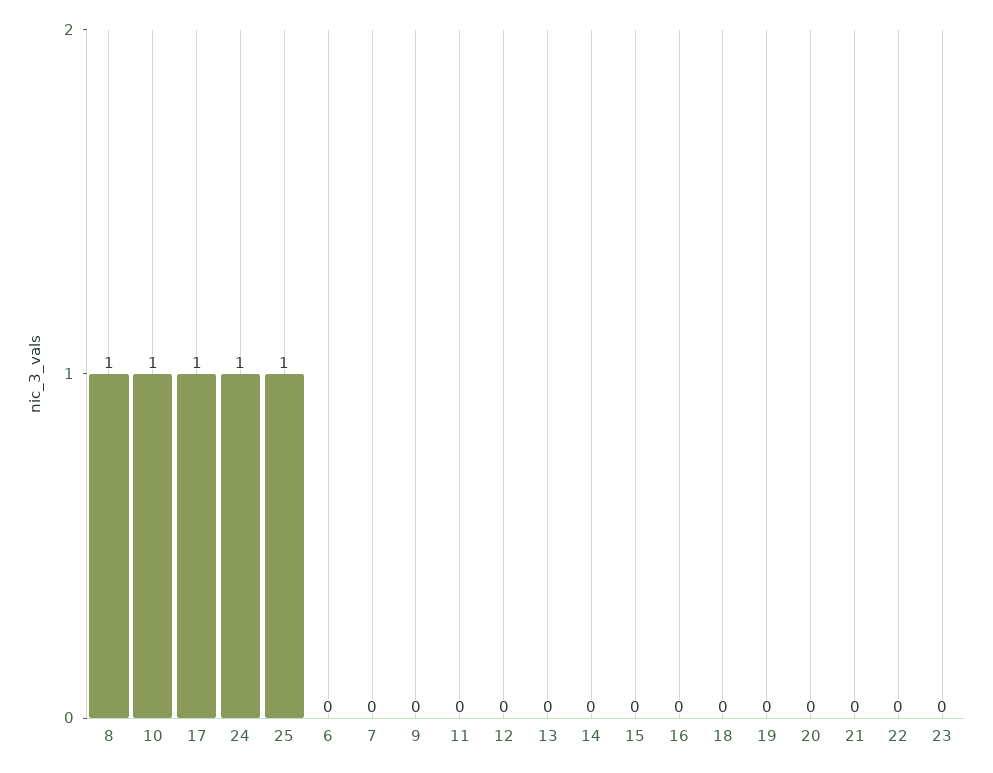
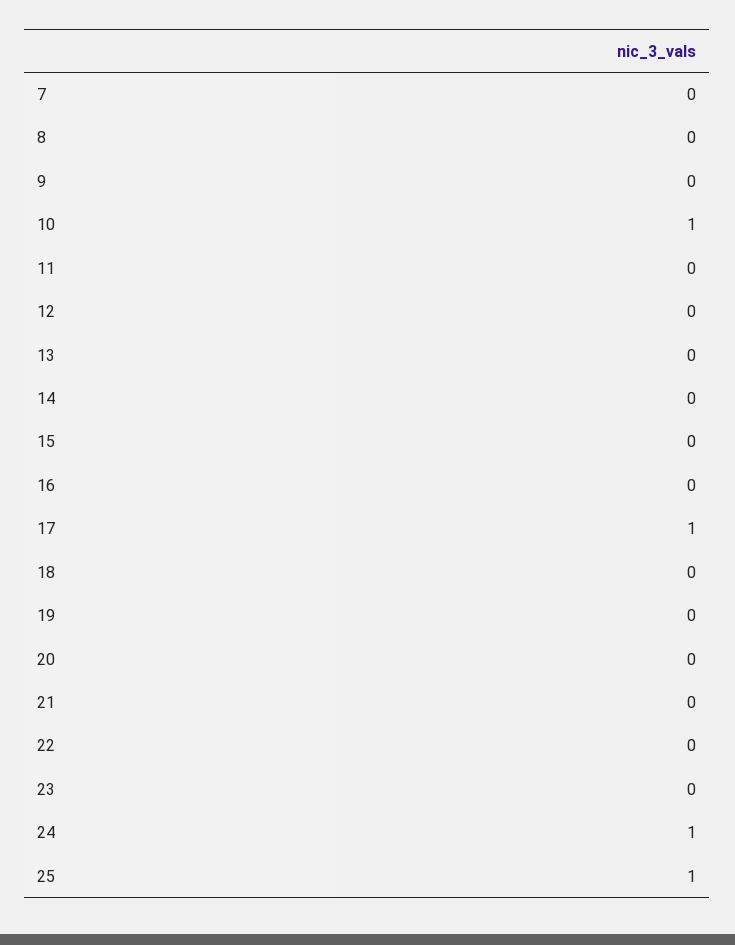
8: 1 -> 0
6: 0 -> none

